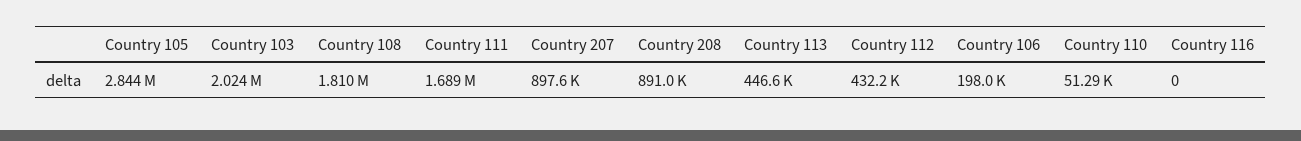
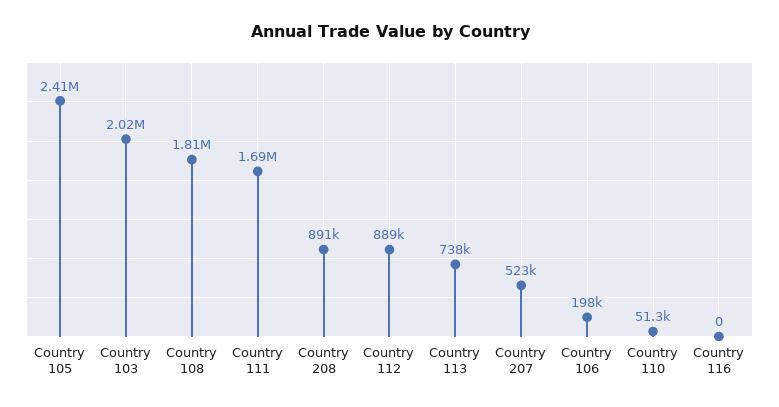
Country 105: 2844000 -> 2410000
Country 207: 897600 -> 523000
Country 113: 446600 -> 738000
Country 112: 432200 -> 889000

